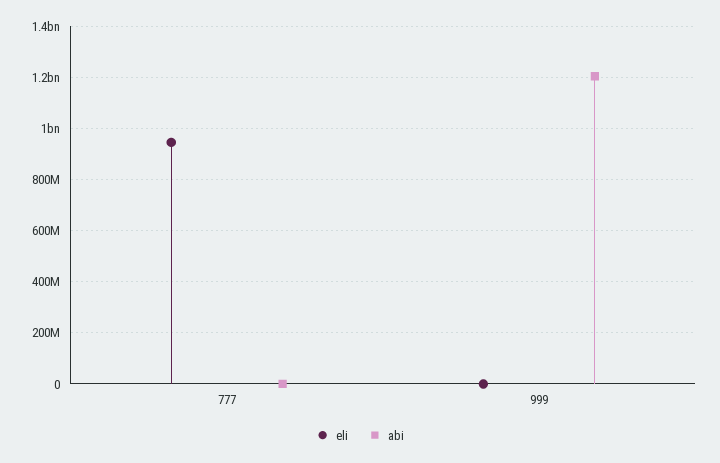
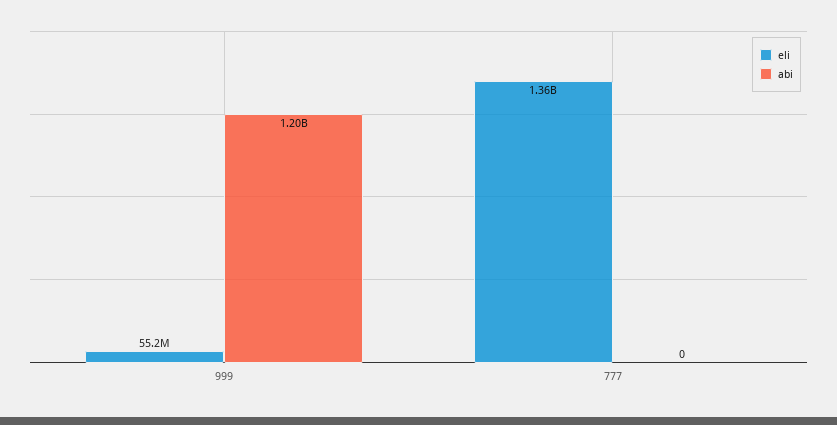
eli, 777: 950000000 -> 1360000000
eli, 999: 0 -> 55200000

